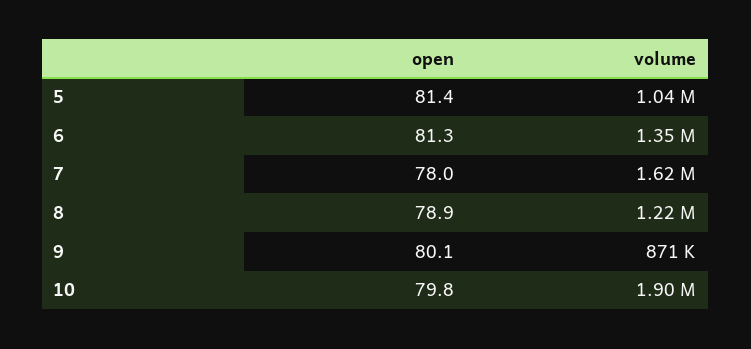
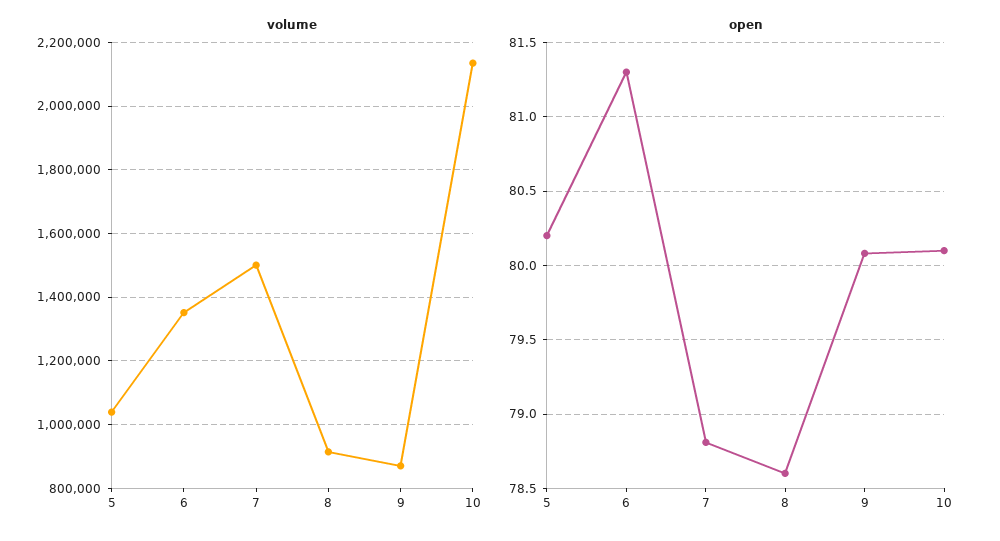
open, 5: 81.4 -> 80.2
open, 7: 78 -> 78.8
volume, 7: 1620000 -> 1500000
open, 8: 78.9 -> 78.6
volume, 8: 1220000 -> 920000
open, 10: 79.8 -> 80.1
volume, 10: 1900000 -> 2140000

